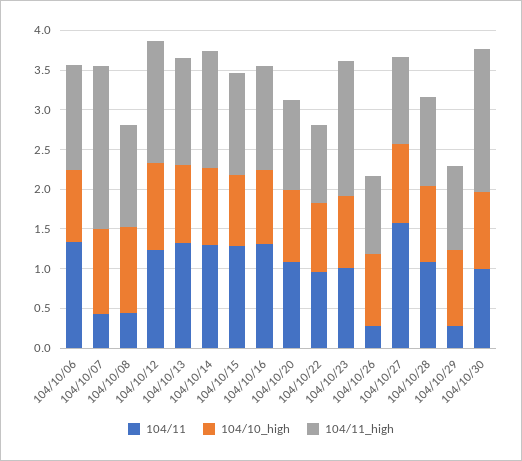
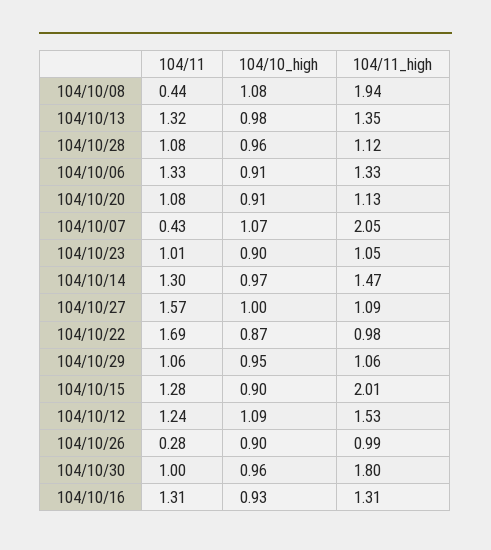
104/11_high, 104/10/08: 1.25 -> 1.94
104/11_high, 104/10/15: 1.25 -> 2.01
104/11, 104/10/22: 1 -> 1.69
104/11_high, 104/10/23: 1.75 -> 1.05
104/11, 104/10/29: 0.25 -> 1.06

